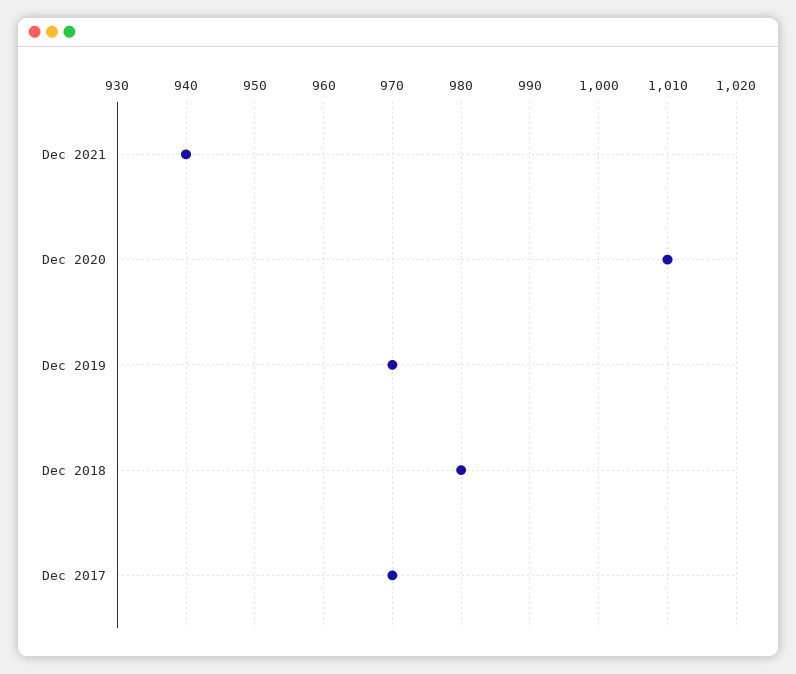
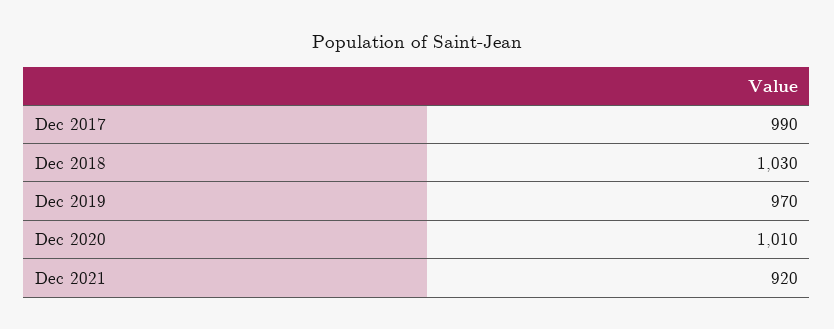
Dec 2021: 940 -> 920
Dec 2018: 980 -> 1030
Dec 2017: 970 -> 990

